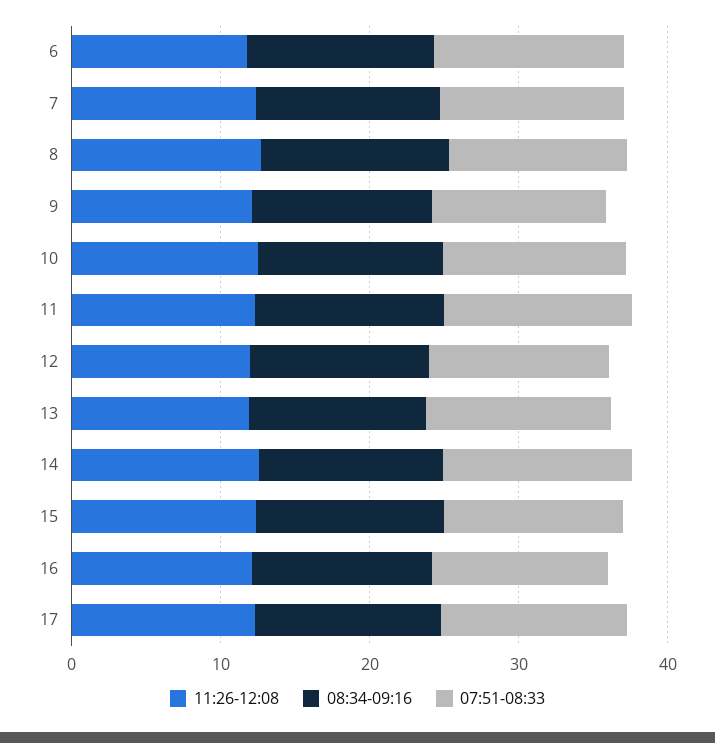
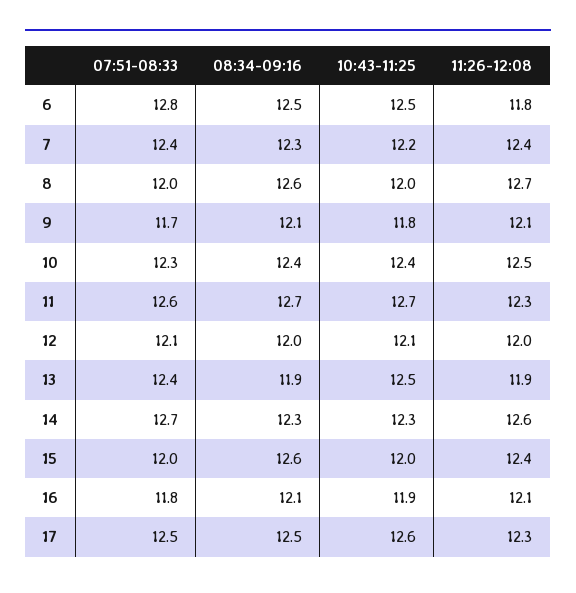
10:43-11:25, 6: none -> 12.5
10:43-11:25, 7: none -> 12.2
10:43-11:25, 8: none -> 12
10:43-11:25, 9: none -> 11.8
10:43-11:25, 10: none -> 12.4
10:43-11:25, 11: none -> 12.7
10:43-11:25, 12: none -> 12.1
10:43-11:25, 13: none -> 12.5
10:43-11:25, 14: none -> 12.3
10:43-11:25, 15: none -> 12
10:43-11:25, 16: none -> 11.9
10:43-11:25, 17: none -> 12.6

